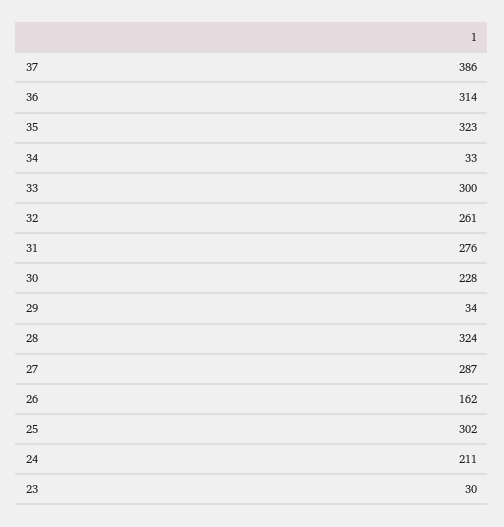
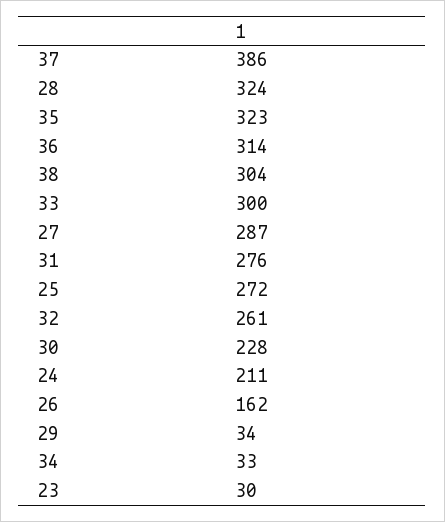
25: 302 -> 272
38: none -> 304

